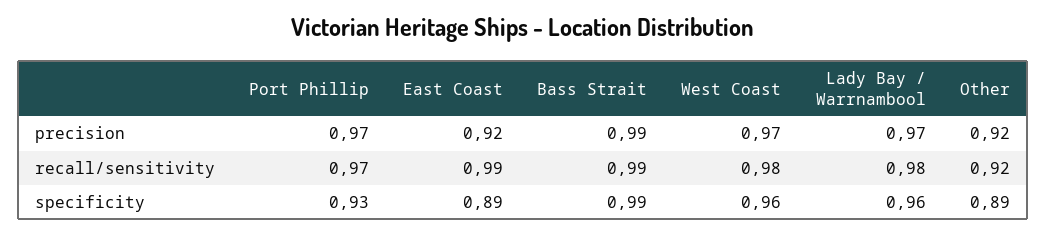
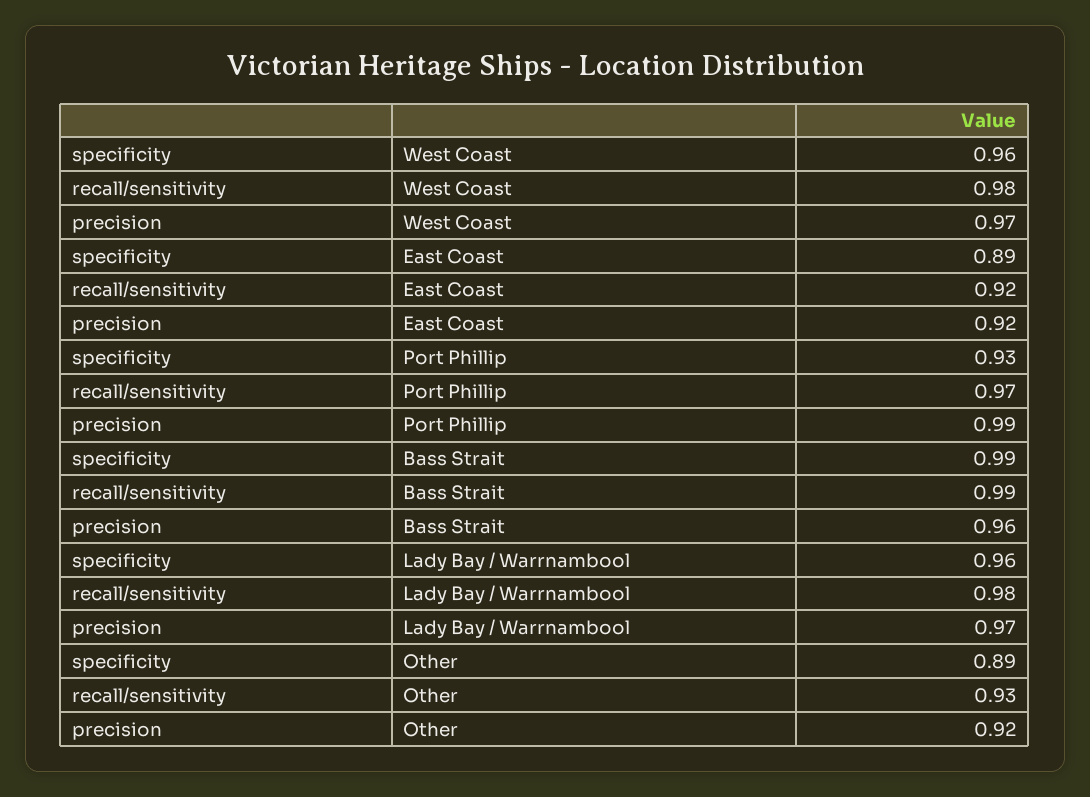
Port Phillip, precision: 0.97 -> 0.99
Bass Strait, precision: 0.99 -> 0.96
East Coast, recall/sensitivity: 0.99 -> 0.92
Other, recall/sensitivity: 0.92 -> 0.93

